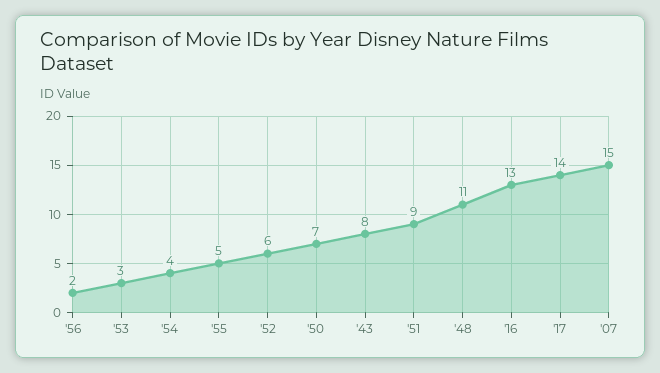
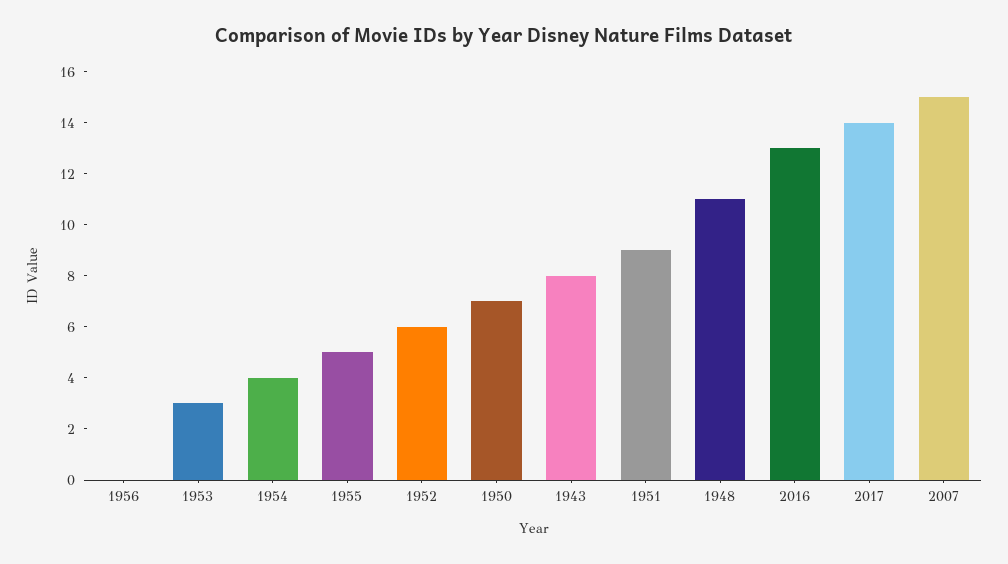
'56: 2 -> 0

